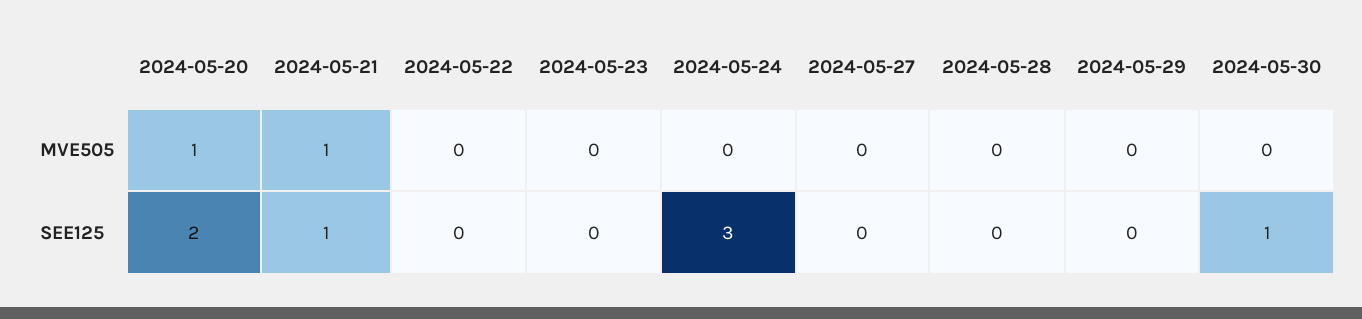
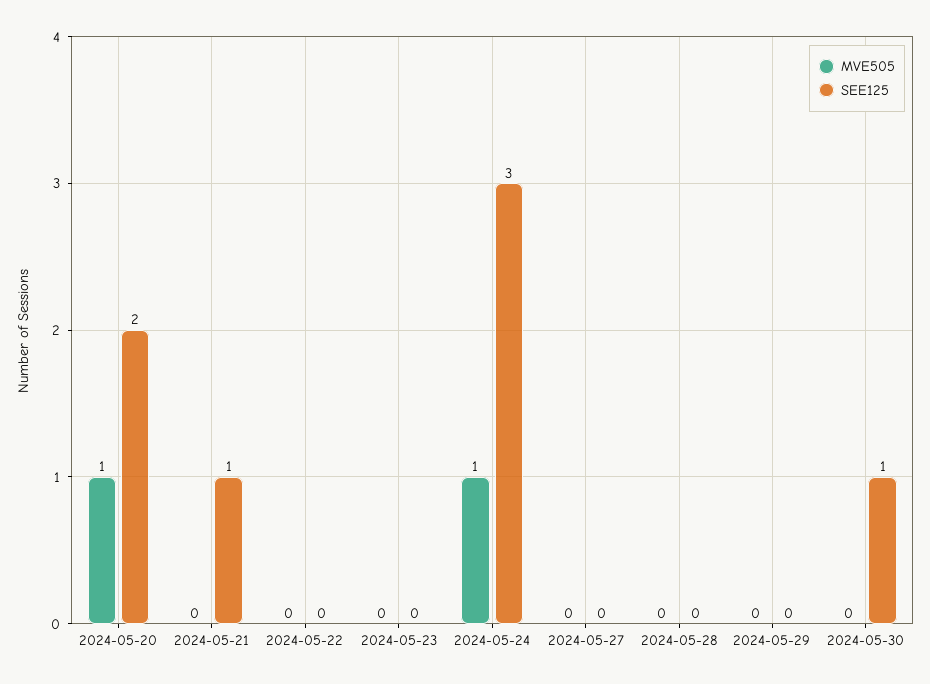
MVE505, 2024-05-21: 1 -> 0
MVE505, 2024-05-24: 0 -> 1

